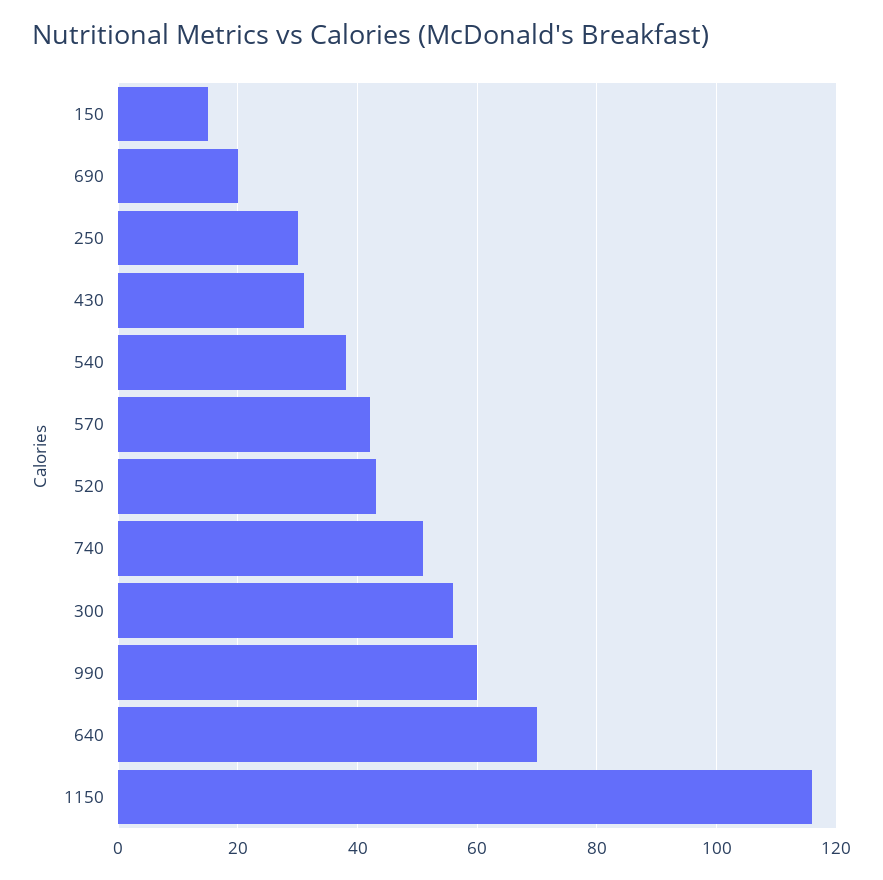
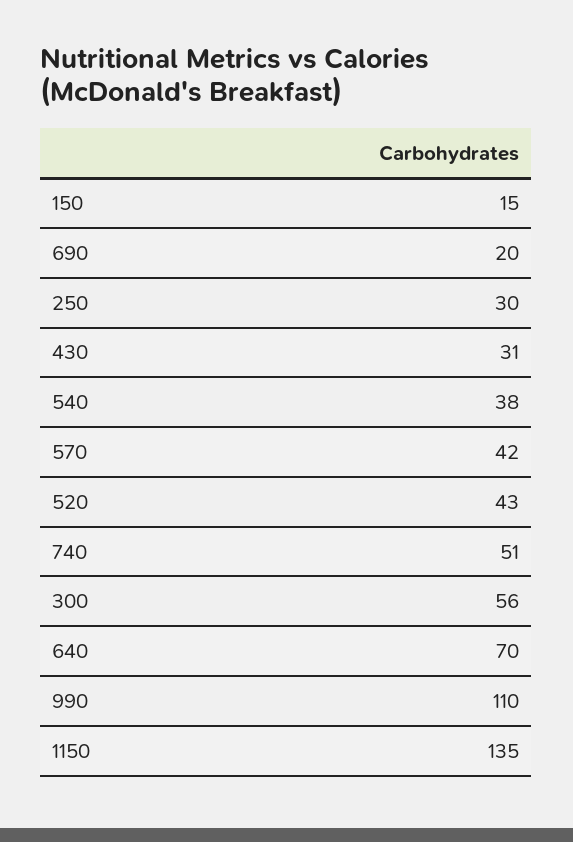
990: 60 -> 110
1150: 115 -> 135

